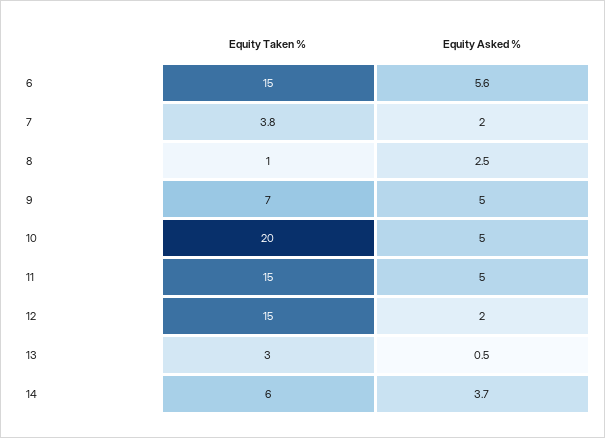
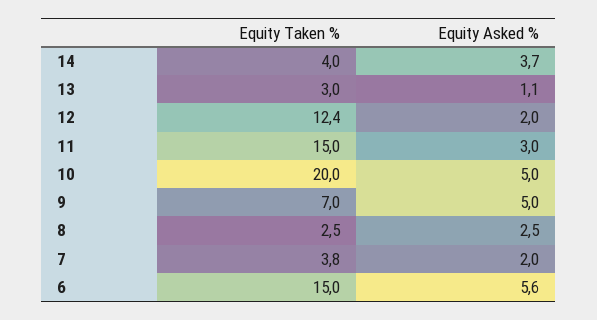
Equity Taken %, 8: 1 -> 2.5
Equity Asked %, 11: 5 -> 3
Equity Taken %, 12: 15 -> 12.4
Equity Asked %, 13: 0.5 -> 1.1
Equity Taken %, 14: 6 -> 4

